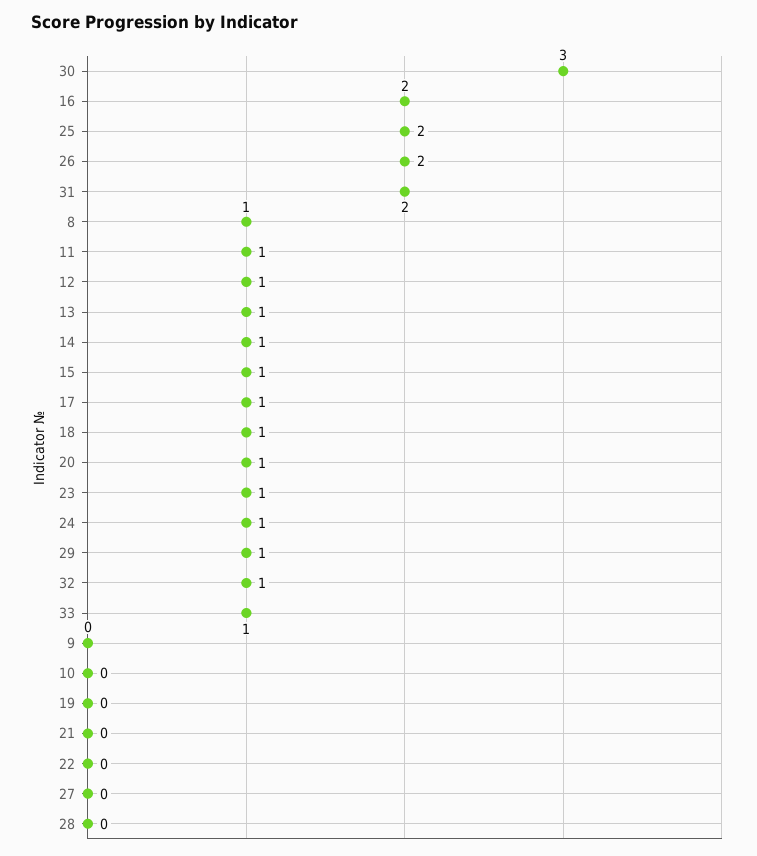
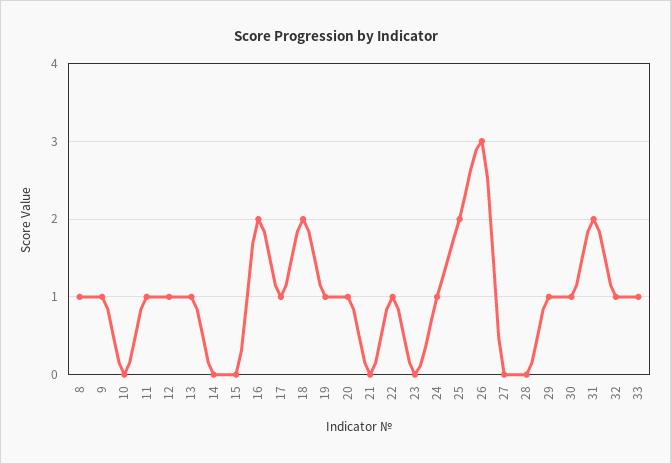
30: 3 -> 1
26: 2 -> 3
14: 1 -> 0
15: 1 -> 0
18: 1 -> 2
23: 1 -> 0
9: 0 -> 1
19: 0 -> 1
22: 0 -> 1

